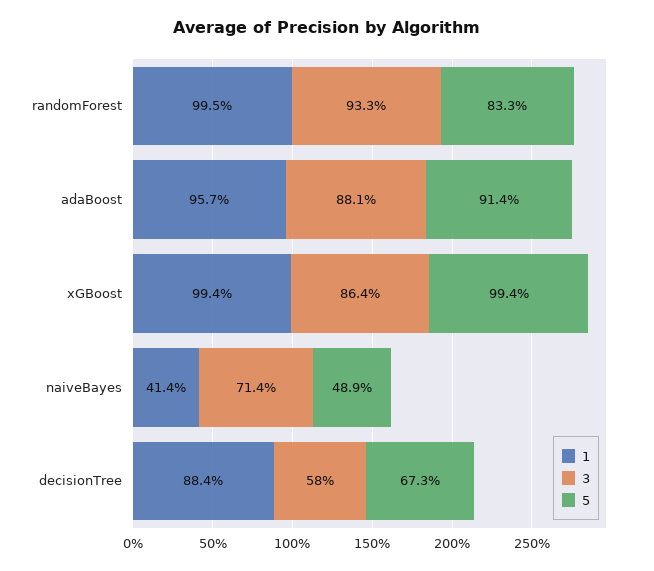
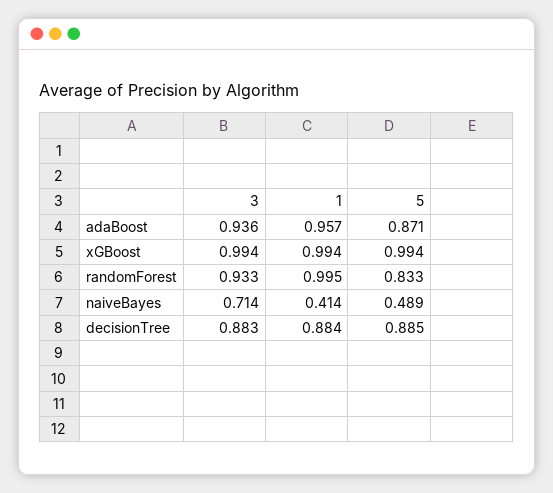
3, adaBoost: 0.881 -> 0.936
5, adaBoost: 0.914 -> 0.871
3, xGBoost: 0.864 -> 0.994
3, decisionTree: 0.58 -> 0.883
5, decisionTree: 0.673 -> 0.885

